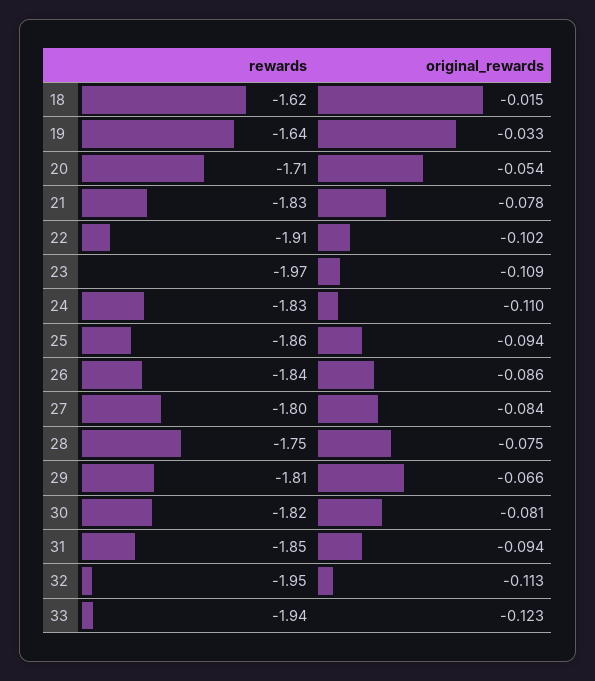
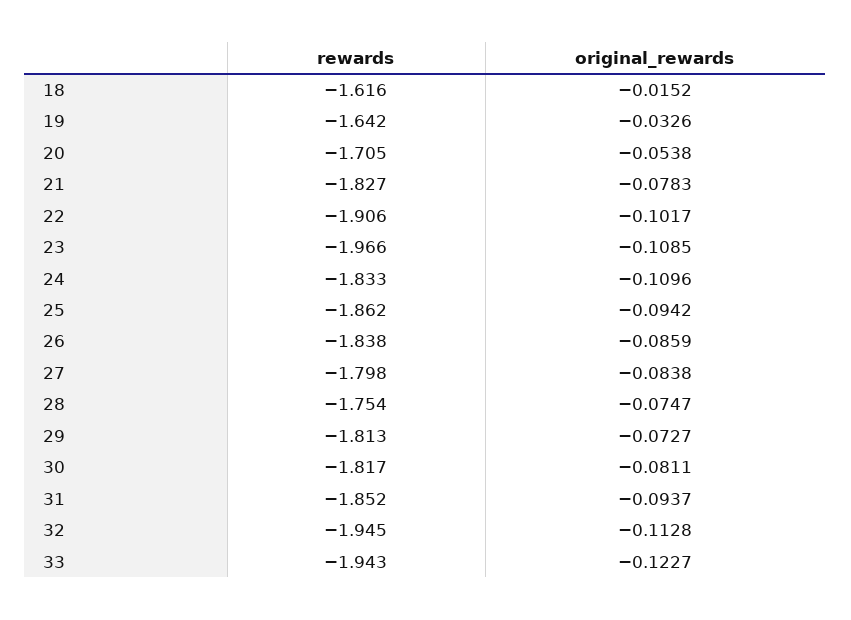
original_rewards, 29: -0.066 -> -0.0727

